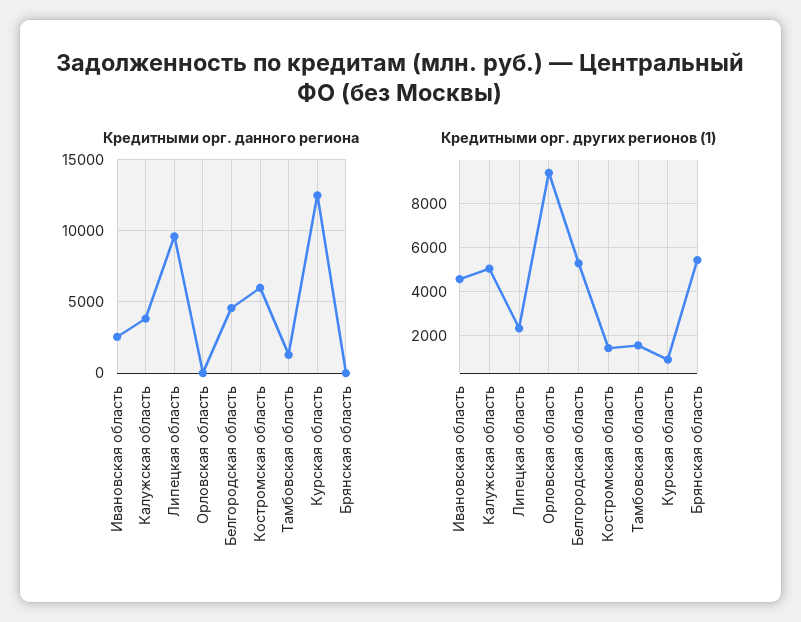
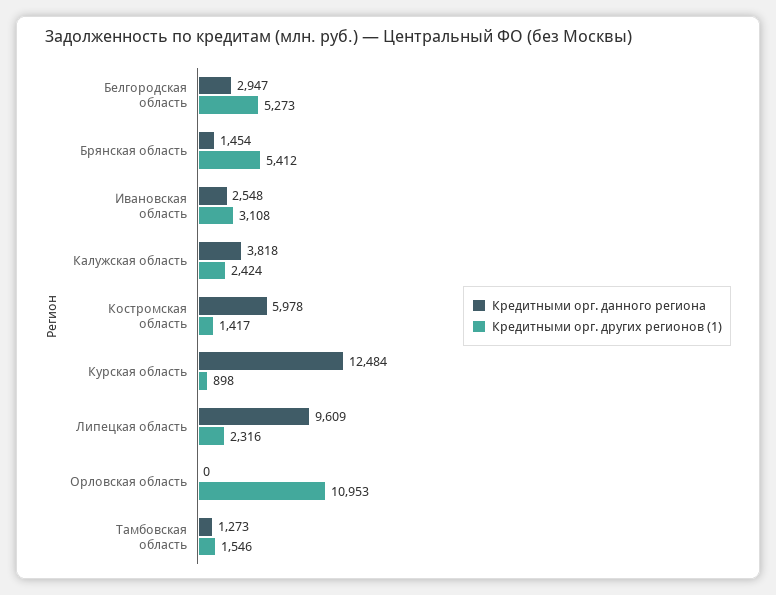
Кредитными орг. данного региона, Белгородская область: 4500 -> 2947
Кредитными орг. данного региона, Брянская область: 0 -> 1454
Кредитными орг. других регионов (1), Ивановская область: 4500 -> 3108
Кредитными орг. других регионов (1), Калужская область: 5000 -> 2424
Кредитными орг. других регионов (1), Орловская область: 9500 -> 10953

